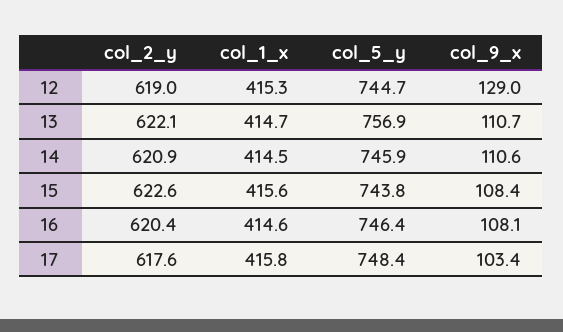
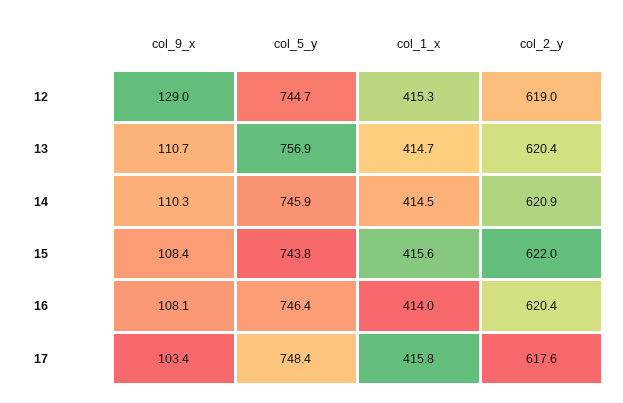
col_2_y, 13: 622.1 -> 620.4
col_9_x, 14: 110.6 -> 110.3
col_2_y, 15: 622.6 -> 622
col_1_x, 16: 414.6 -> 414

